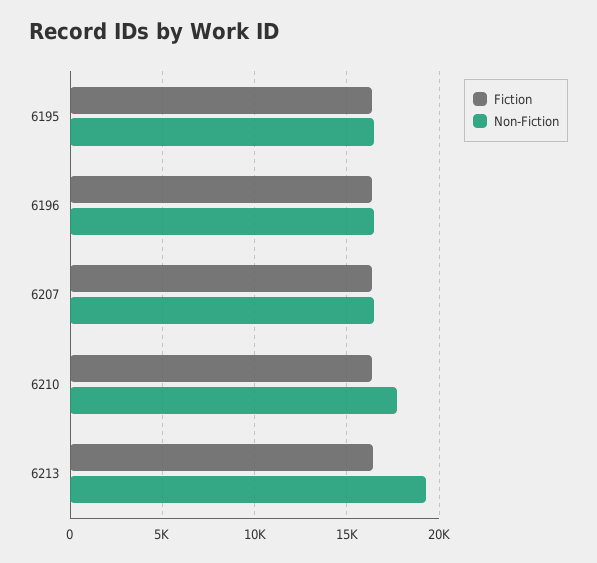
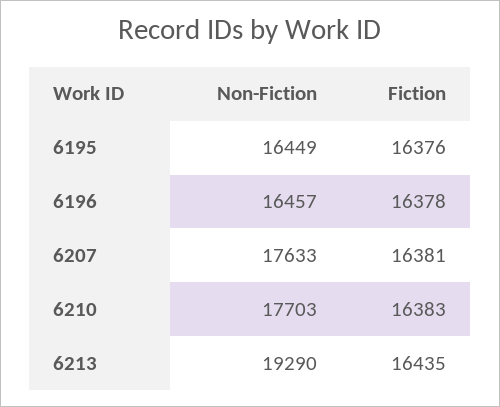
Non-Fiction, 6207: 16500 -> 17633

